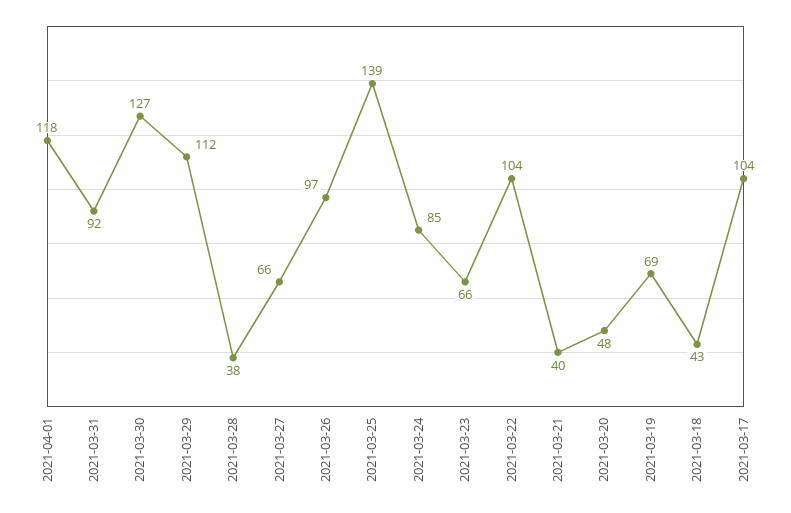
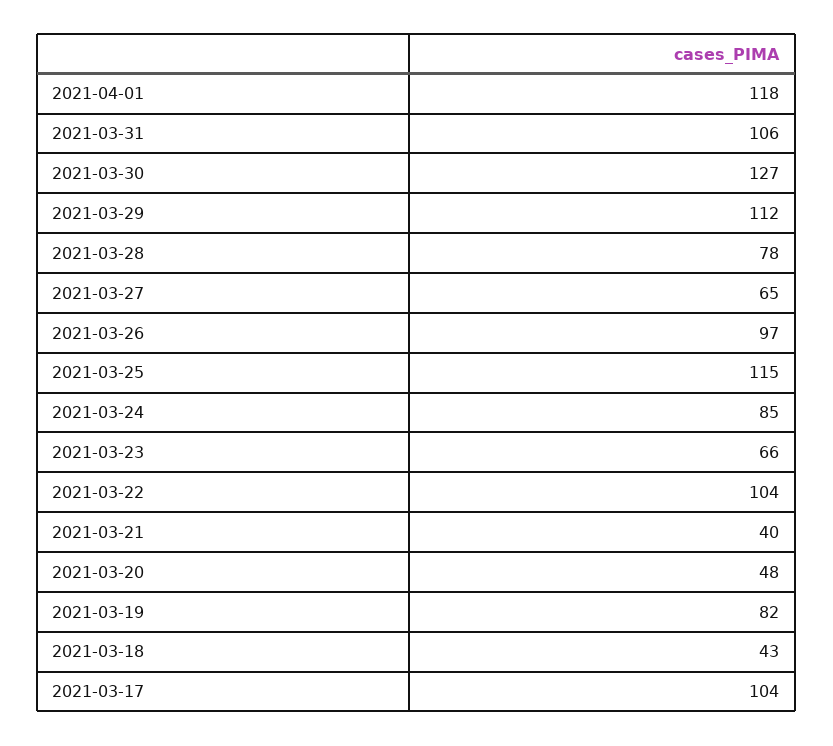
2021-03-31: 92 -> 106
2021-03-28: 38 -> 78
2021-03-27: 66 -> 65
2021-03-25: 139 -> 115
2021-03-19: 69 -> 82

